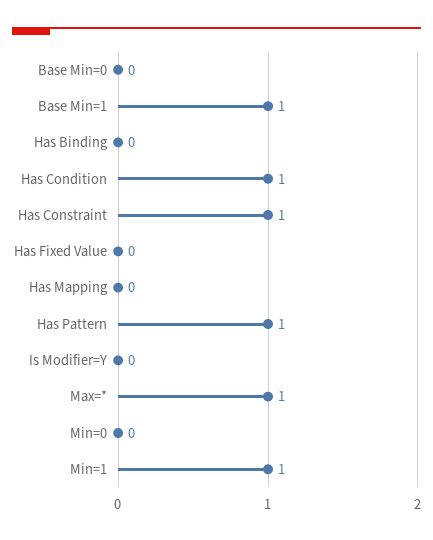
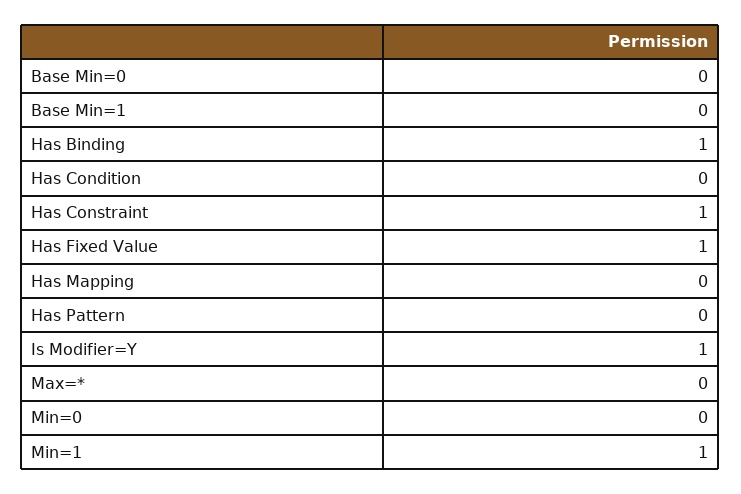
Base Min=1: 1 -> 0
Has Binding: 0 -> 1
Has Condition: 1 -> 0
Has Fixed Value: 0 -> 1
Has Pattern: 1 -> 0
Is Modifier=Y: 0 -> 1
Max=*: 1 -> 0

